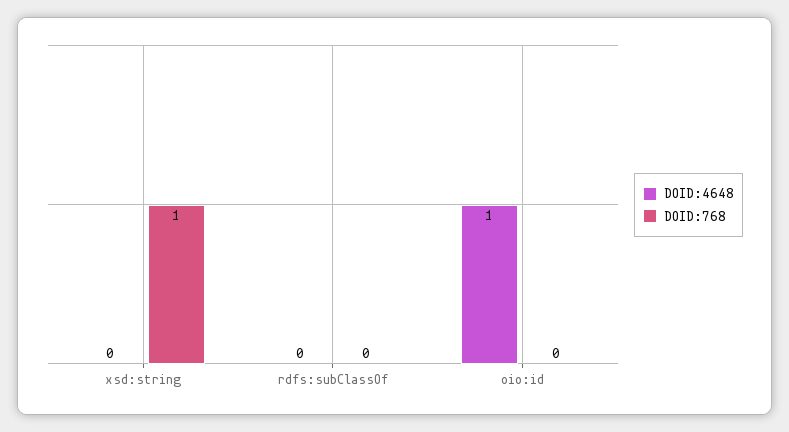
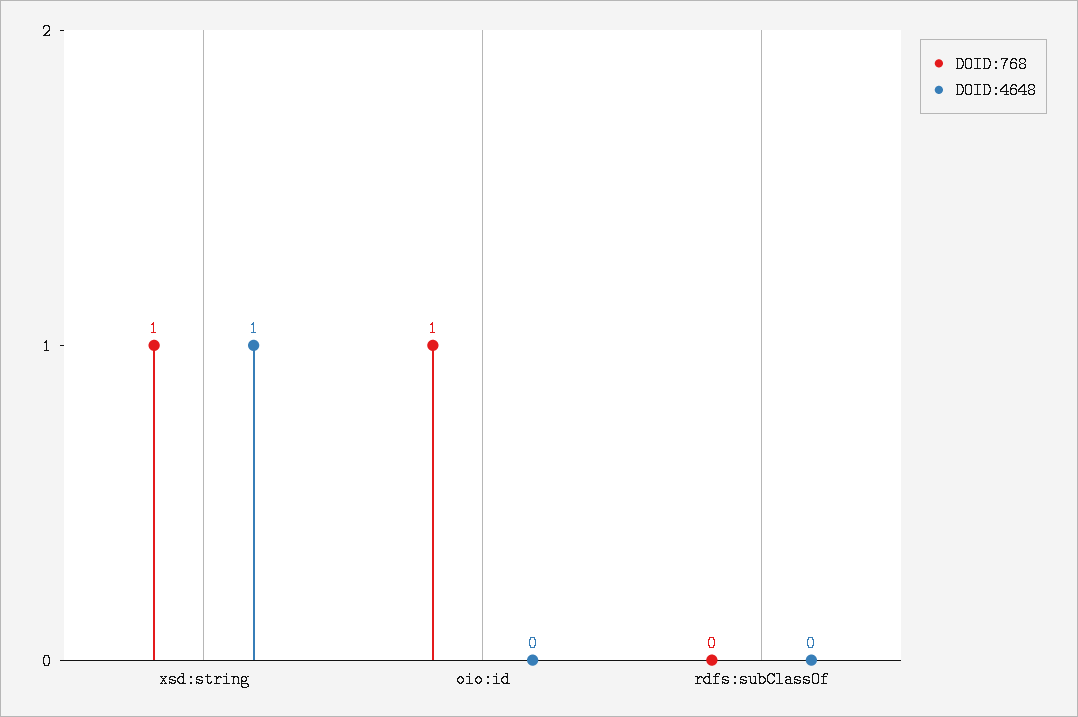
DOID:4648, xsd:string: 0 -> 1
DOID:4648, oio:id: 1 -> 0
DOID:768, oio:id: 0 -> 1

